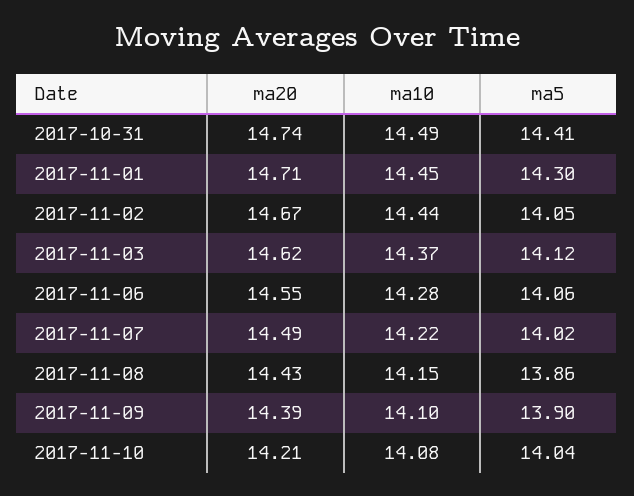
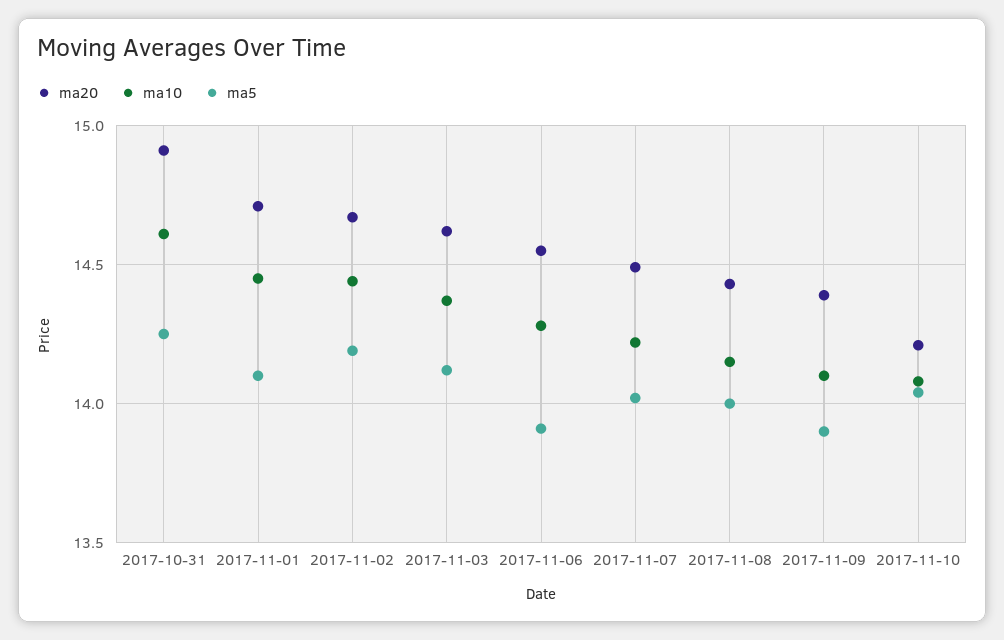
ma20, 2017-10-31: 14.74 -> 14.9
ma10, 2017-10-31: 14.49 -> 14.6
ma5, 2017-10-31: 14.41 -> 14.25
ma5, 2017-11-01: 14.3 -> 14.1
ma5, 2017-11-02: 14.05 -> 14.2
ma5, 2017-11-06: 14.06 -> 13.9
ma5, 2017-11-08: 13.86 -> 14

